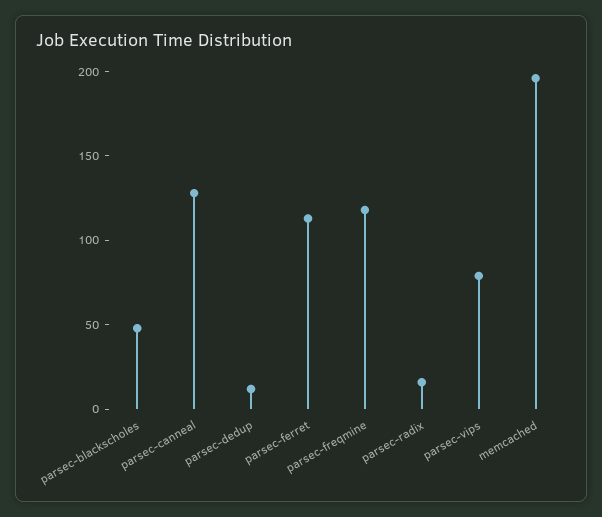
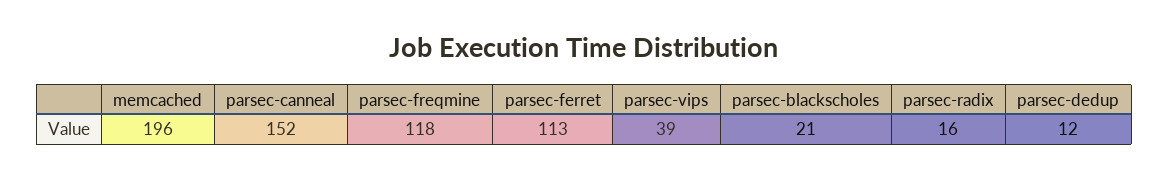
parsec-blackscholes: 50 -> 21
parsec-canneal: 130 -> 152
parsec-vips: 80 -> 39

